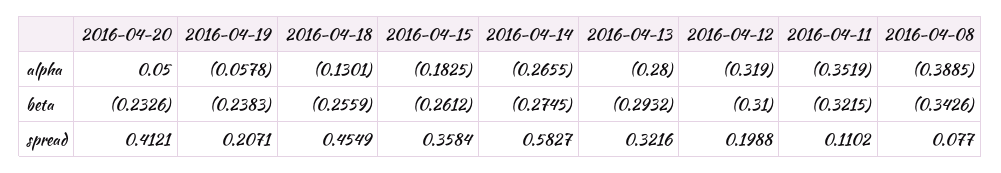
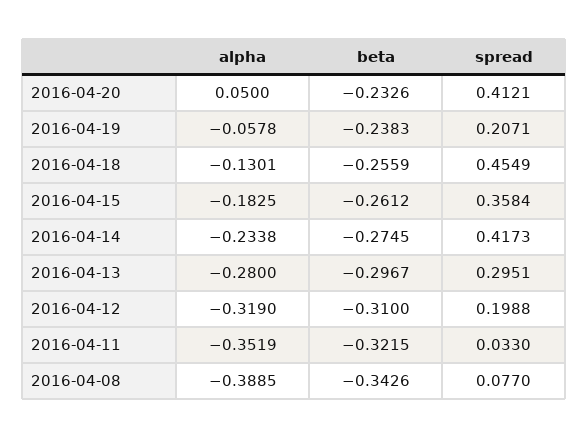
2016-04-14, alpha: -0.2655 -> -0.2338
2016-04-13, beta: -0.2932 -> -0.2967
2016-04-14, spread: 0.5827 -> 0.4173
2016-04-13, spread: 0.3216 -> 0.2951
2016-04-11, spread: 0.1102 -> 0.033

